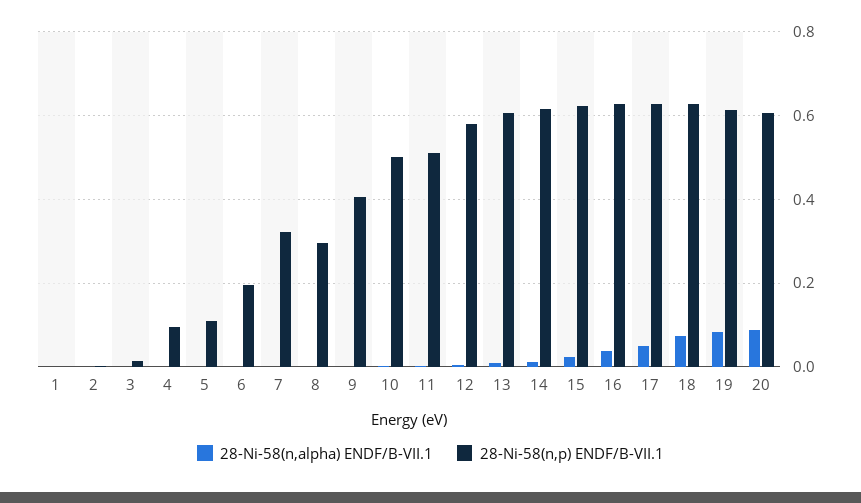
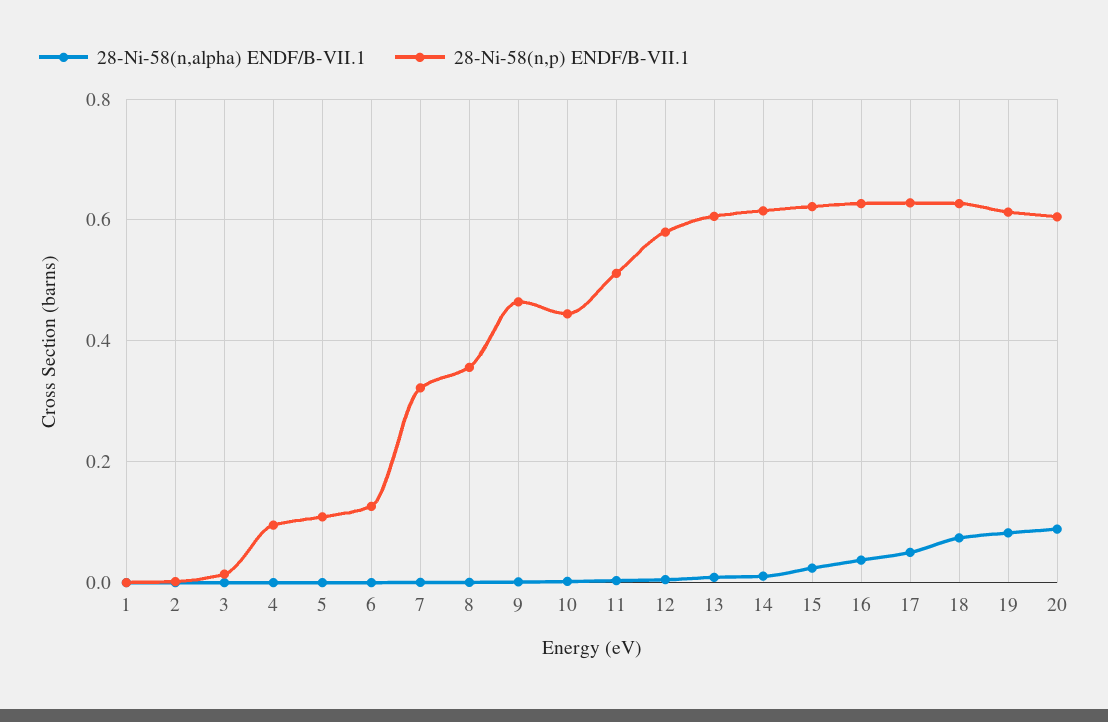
28-Ni-58(n,p) ENDF/B-VII.1, 6: 0.2 -> 0.12
28-Ni-58(n,p) ENDF/B-VII.1, 8: 0.3 -> 0.36
28-Ni-58(n,p) ENDF/B-VII.1, 9: 0.4 -> 0.46
28-Ni-58(n,p) ENDF/B-VII.1, 10: 0.5 -> 0.44

